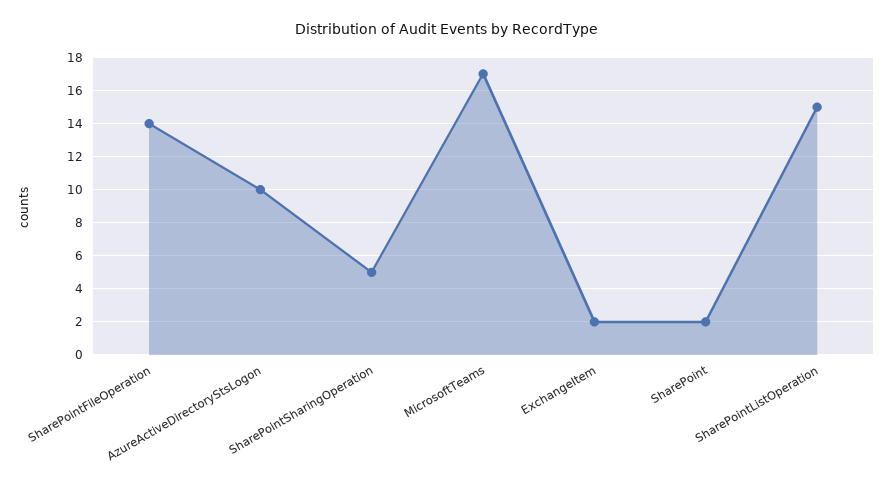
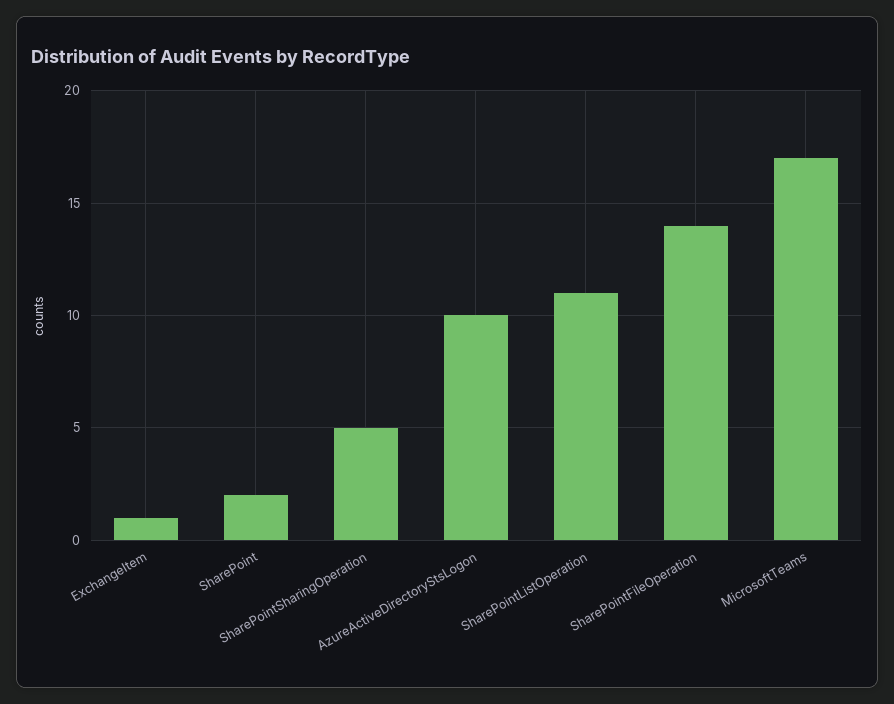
ExchangeItem: 2 -> 1
SharePointListOperation: 15 -> 11

